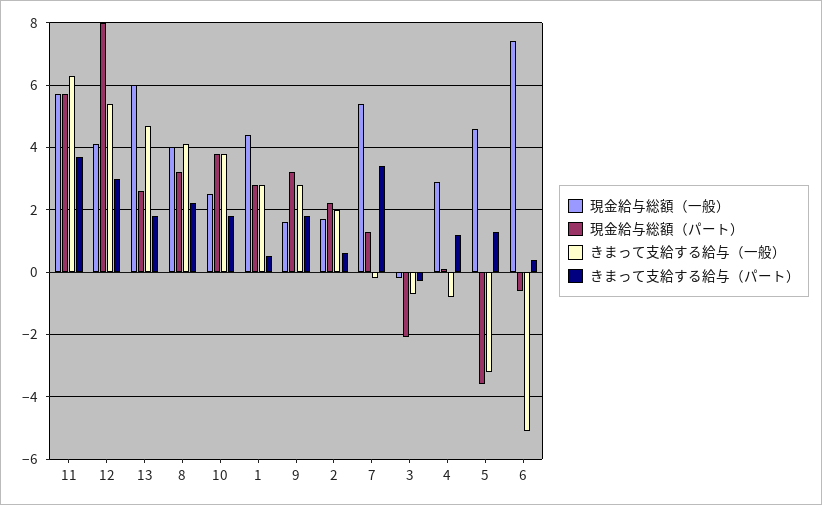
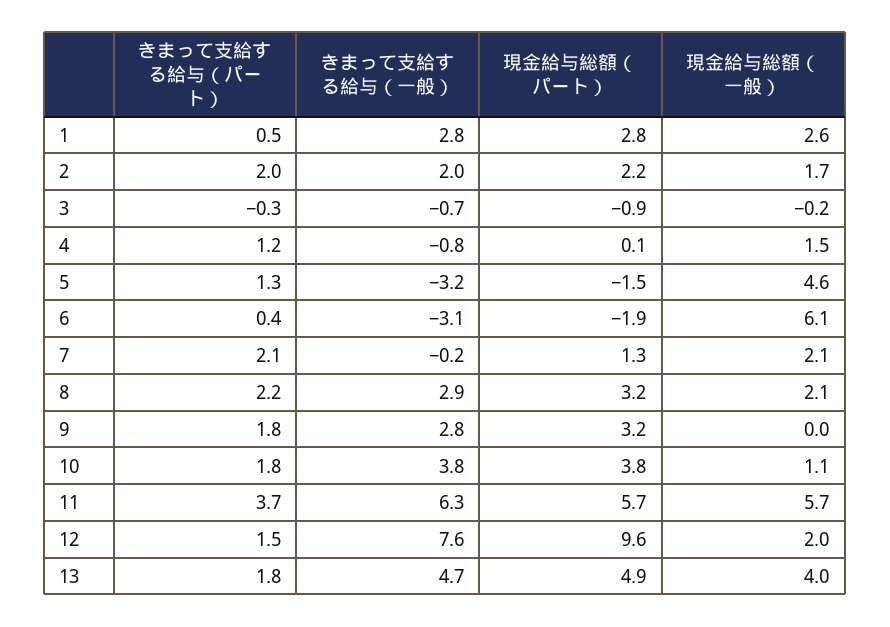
現金給与総額（一般）, 12: 4 -> 2
現金給与総額（パート）, 12: 8 -> 9.6
きまって支給する給与（一般）, 12: 5.5 -> 7.6
きまって支給する給与（パート）, 12: 3 -> 1.5
現金給与総額（一般）, 13: 6 -> 4
現金給与総額（パート）, 13: 2.5 -> 4.9
現金給与総額（一般）, 8: 4 -> 2.1
きまって支給する給与（一般）, 8: 4 -> 2.9
現金給与総額（一般）, 10: 2.5 -> 1.1
現金給与総額（一般）, 1: 4.5 -> 2.6
現金給与総額（一般）, 9: 1.5 -> 0
きまって支給する給与（パート）, 2: 0.5 -> 2
現金給与総額（一般）, 7: 5.5 -> 2.1
きまって支給する給与（パート）, 7: 3.5 -> 2.1
現金給与総額（パート）, 3: -2 -> -0.9
現金給与総額（一般）, 4: 3 -> 1.5
現金給与総額（パート）, 5: -3.5 -> -1.5
現金給与総額（一般）, 6: 7.5 -> 6.1
現金給与総額（パート）, 6: -0.5 -> -1.9
きまって支給する給与（一般）, 6: -5 -> -3.1

